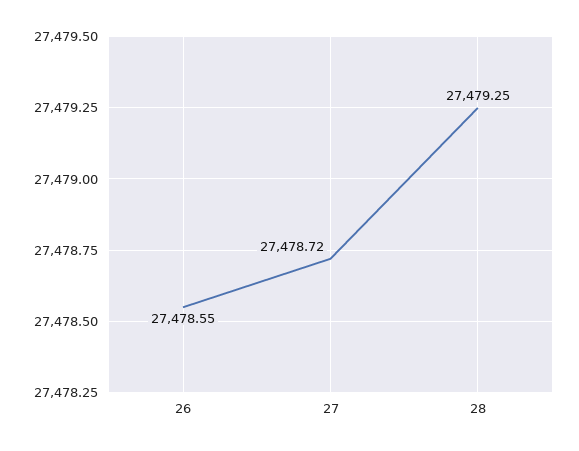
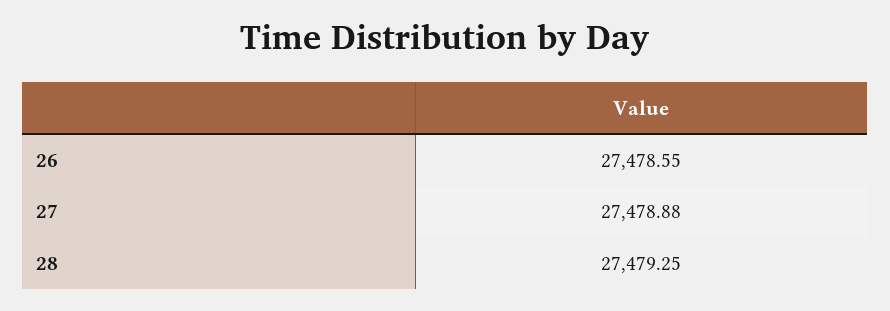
27: 27478.72 -> 27478.88

